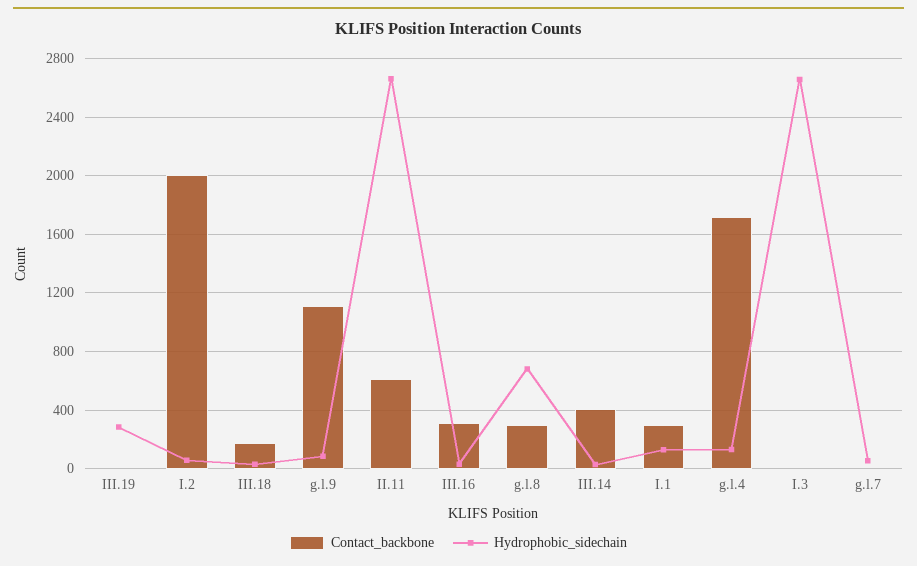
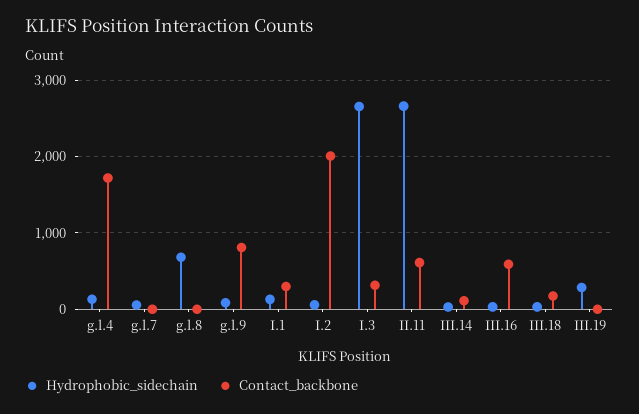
Contact_backbone, g.l.9: 1100 -> 800
Contact_backbone, III.16: 300 -> 600
Contact_backbone, g.l.8: 300 -> 0
Contact_backbone, III.14: 400 -> 100
Contact_backbone, I.3: 0 -> 300

